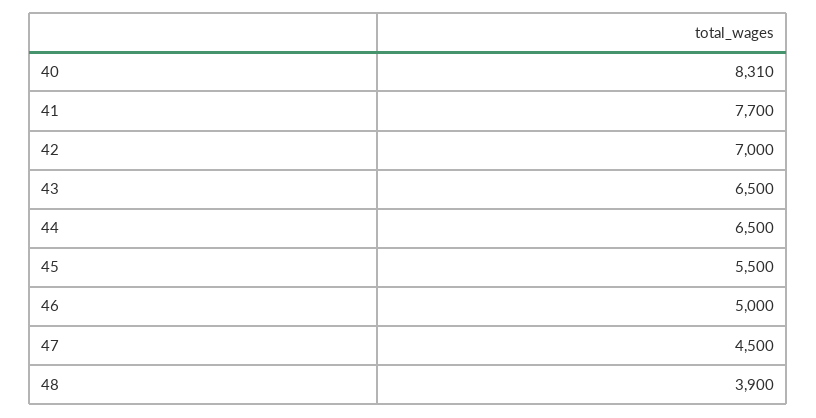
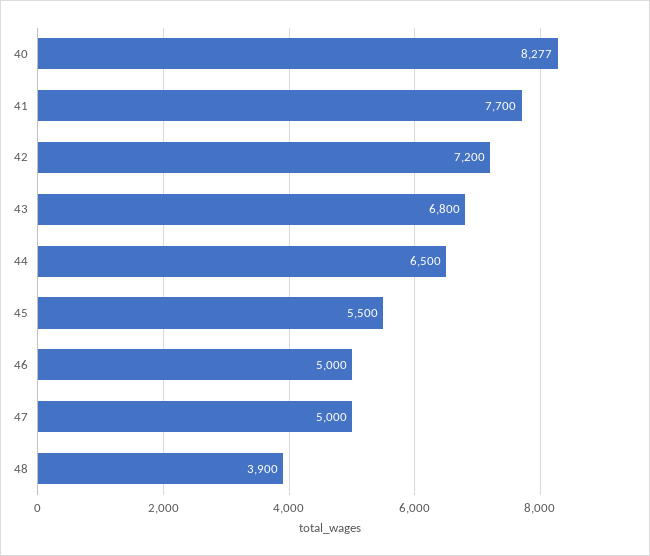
40: 8310 -> 8277
42: 7000 -> 7200
43: 6500 -> 6800
47: 4500 -> 5000

